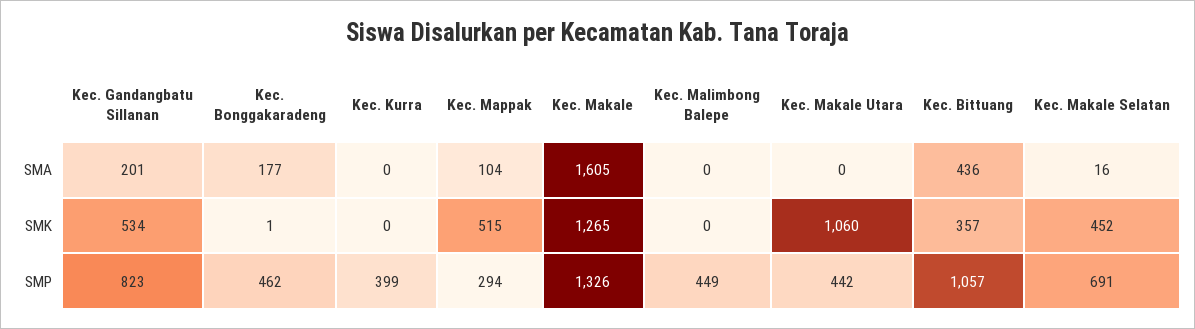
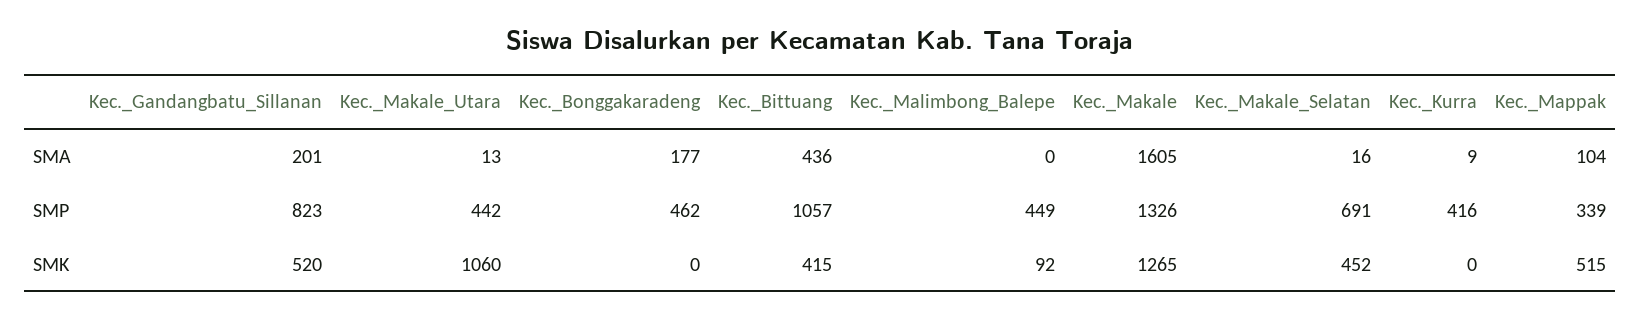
Kec. Kurra, SMA: 0 -> 9
Kec. Makale Utara, SMA: 0 -> 13
Kec. Gandangbatu Sillanan, SMK: 534 -> 520
Kec. Bonggakaradeng, SMK: 1 -> 0
Kec. Malimbong Balepe, SMK: 0 -> 92
Kec. Bittuang, SMK: 357 -> 415
Kec. Kurra, SMP: 399 -> 416
Kec. Mappak, SMP: 294 -> 339

